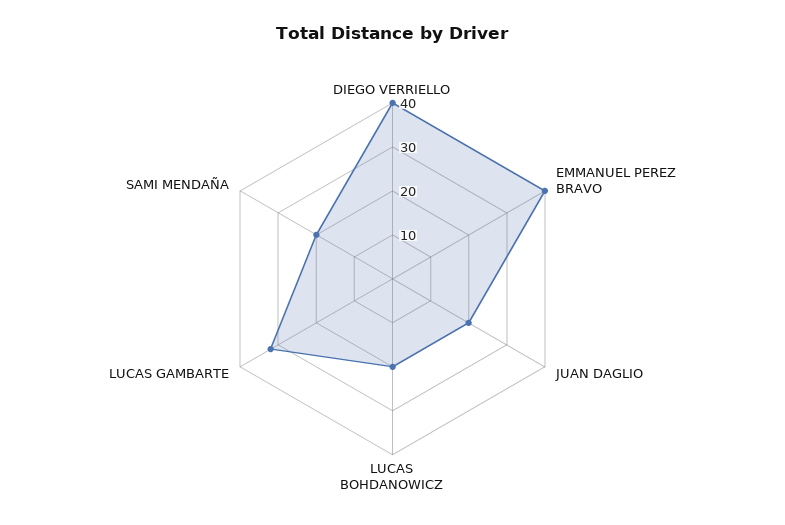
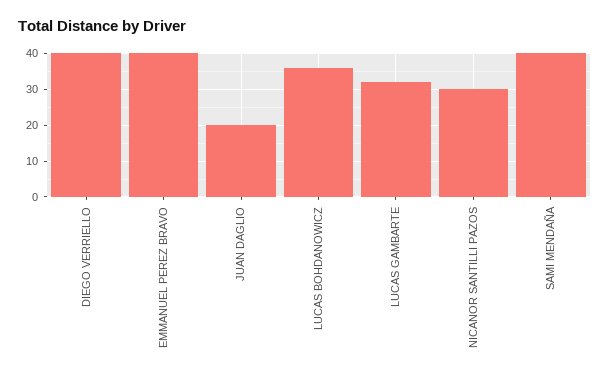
LUCAS BOHDANOWICZ: 20 -> 35
SAMI MENDAÑA: 20 -> 40
NICANOR SANTILLI PAZOS: none -> 30

